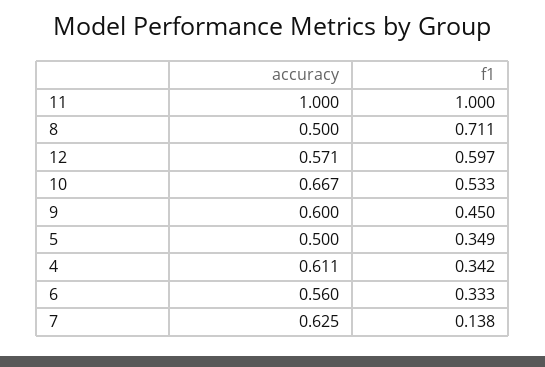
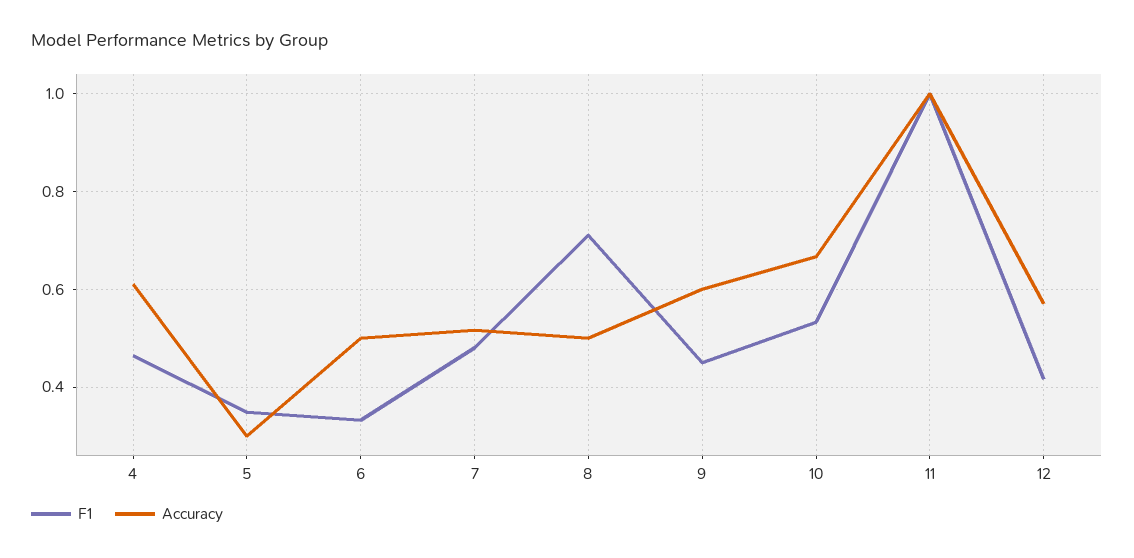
f1, 12: 0.597 -> 0.42
accuracy, 5: 0.5 -> 0.3
f1, 4: 0.342 -> 0.46
accuracy, 6: 0.56 -> 0.5
accuracy, 7: 0.625 -> 0.52
f1, 7: 0.138 -> 0.48

